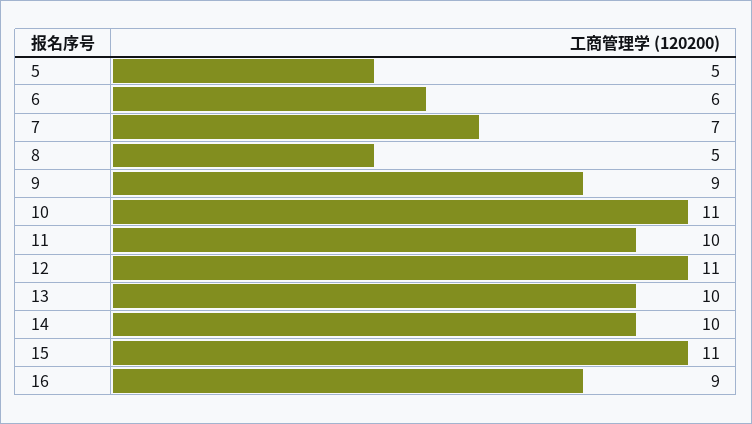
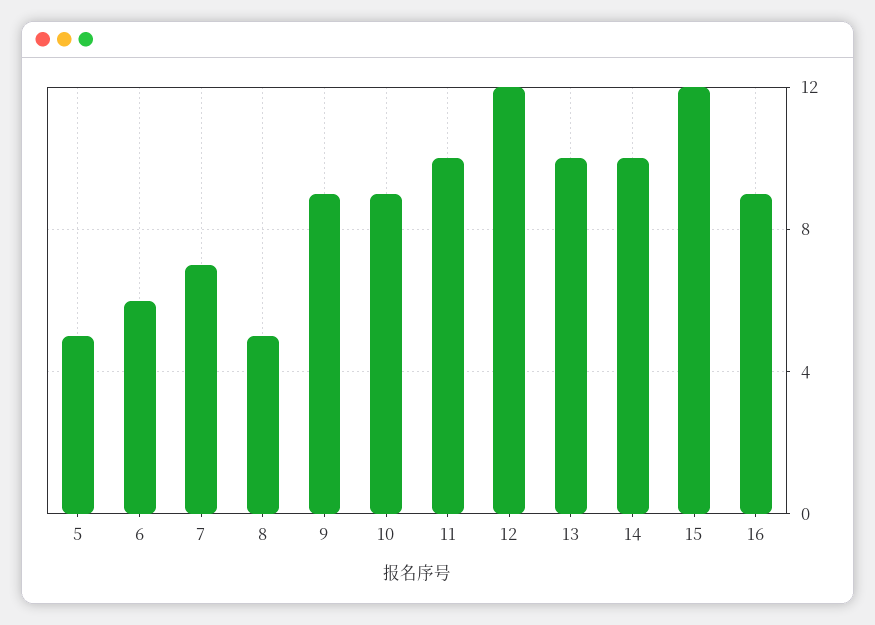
10: 11 -> 9
12: 11 -> 12
15: 11 -> 12

